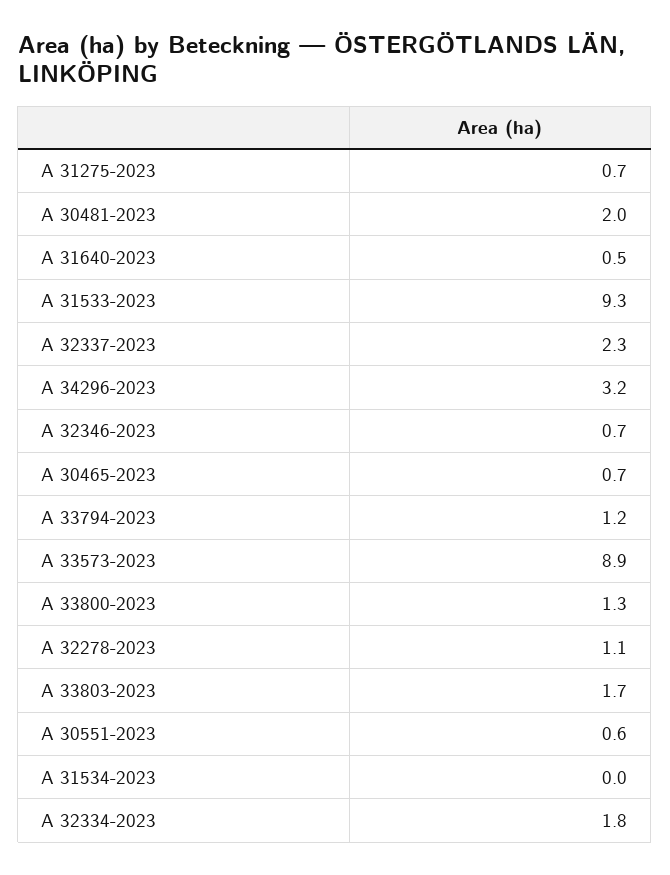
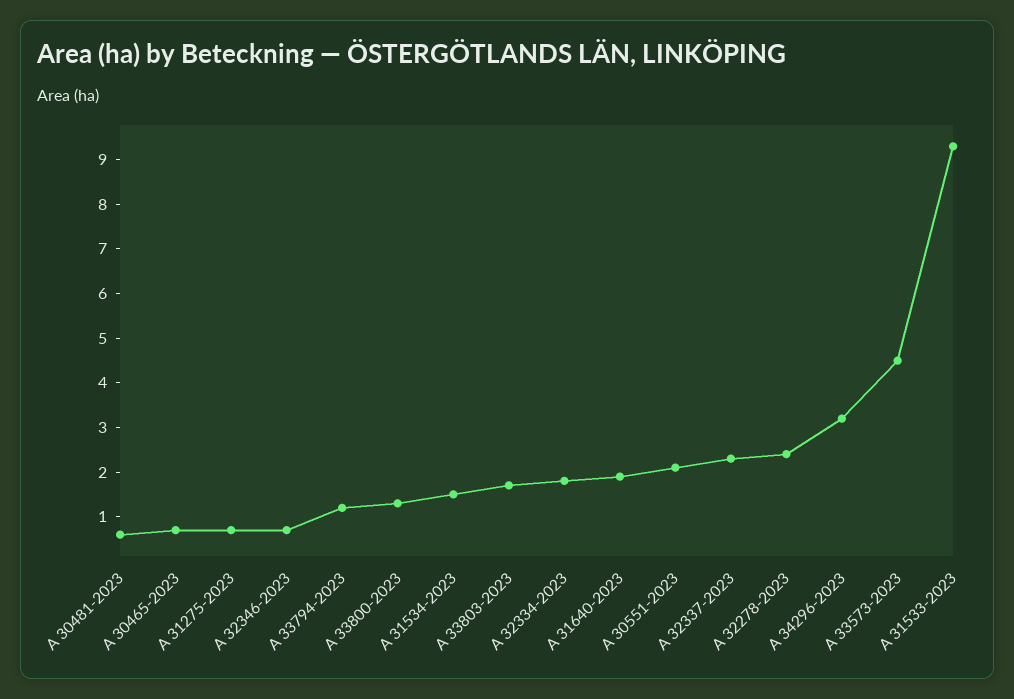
A 30481-2023: 2 -> 0.5
A 31640-2023: 0.5 -> 2
A 33573-2023: 8.9 -> 4.5
A 32278-2023: 1.1 -> 2.5
A 30551-2023: 0.6 -> 2
A 31534-2023: 0 -> 1.5

